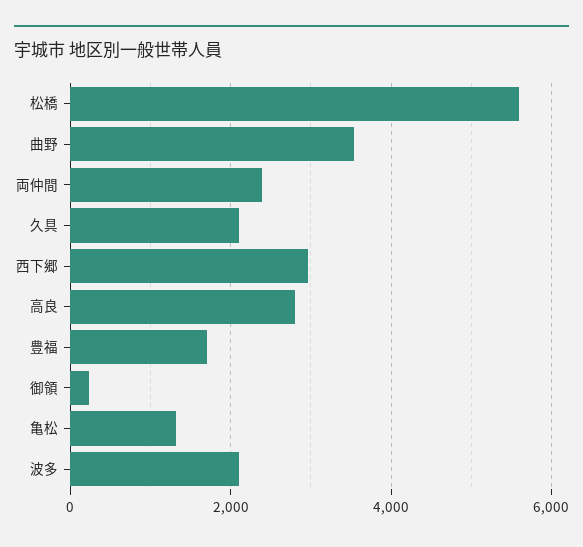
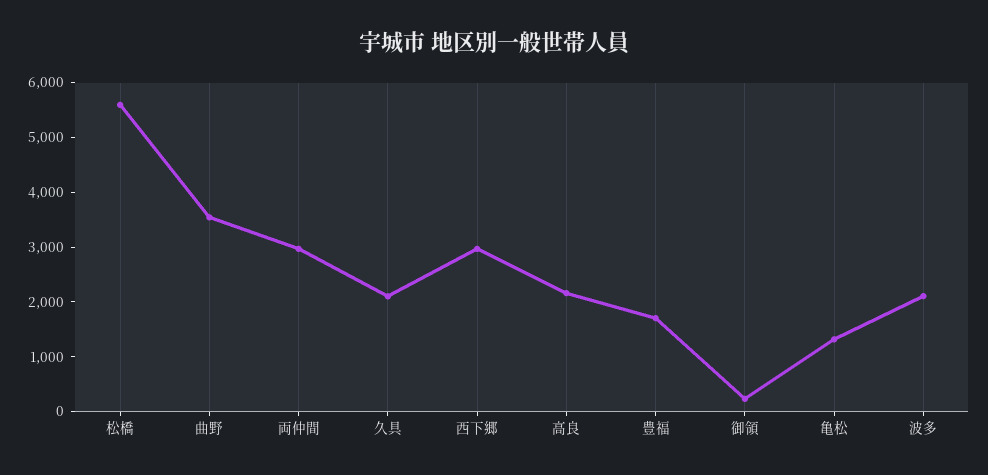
両仲間: 2400 -> 3000
高良: 2800 -> 2200

